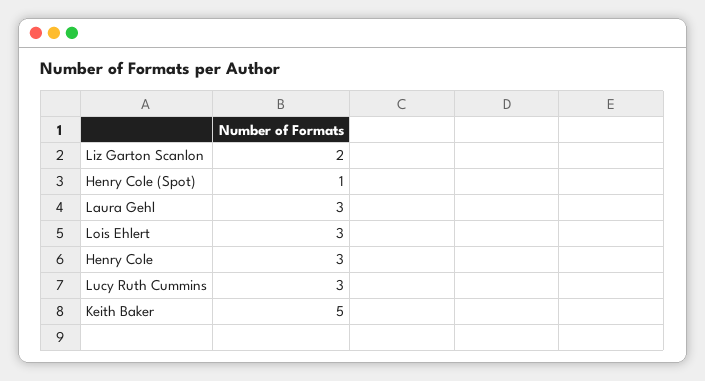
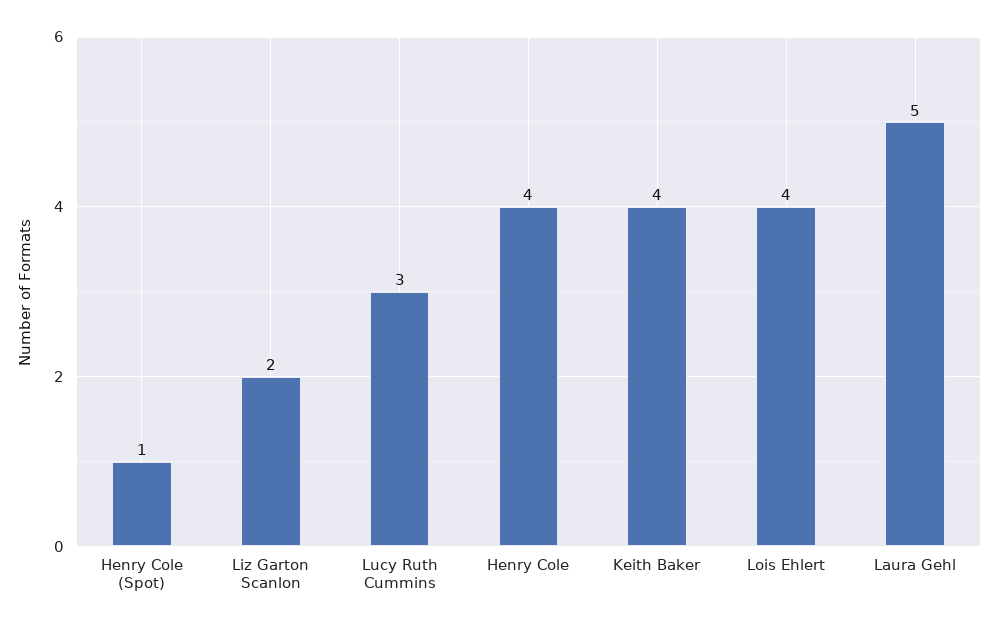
Laura Gehl: 3 -> 5
Lois Ehlert: 3 -> 4
Henry Cole: 3 -> 4
Keith Baker: 5 -> 4

